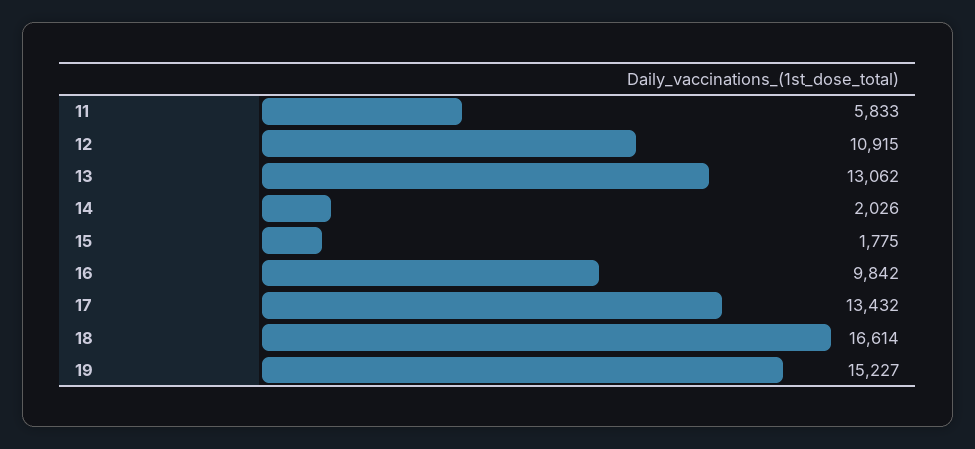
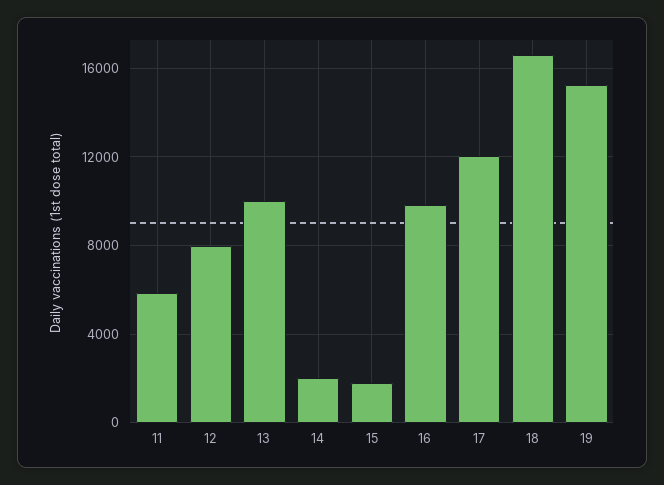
12: 10915 -> 8000
13: 13062 -> 10000
17: 13432 -> 12000

